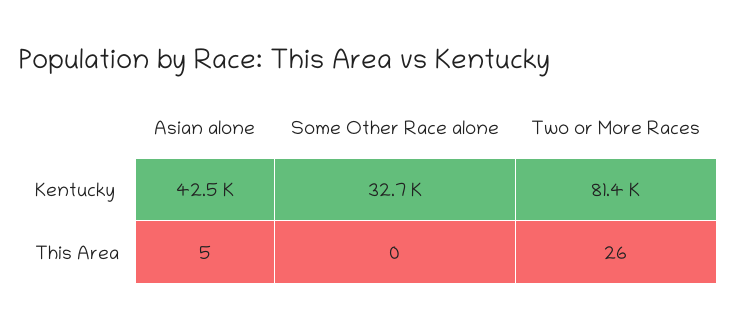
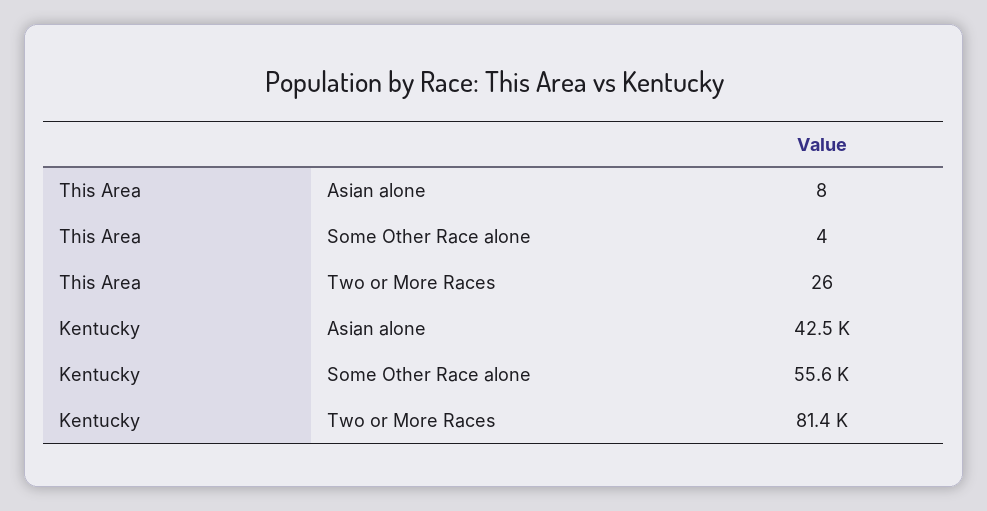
Some Other Race alone, Kentucky: 32700 -> 55600
Asian alone, This Area: 5 -> 8
Some Other Race alone, This Area: 0 -> 4

